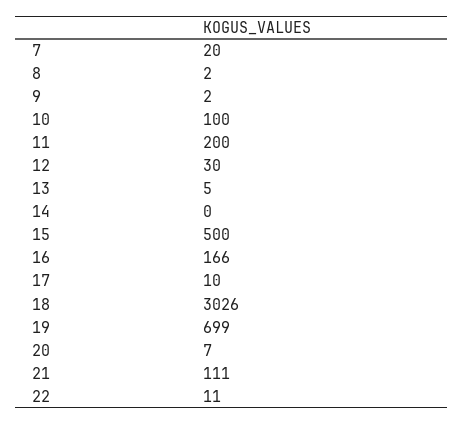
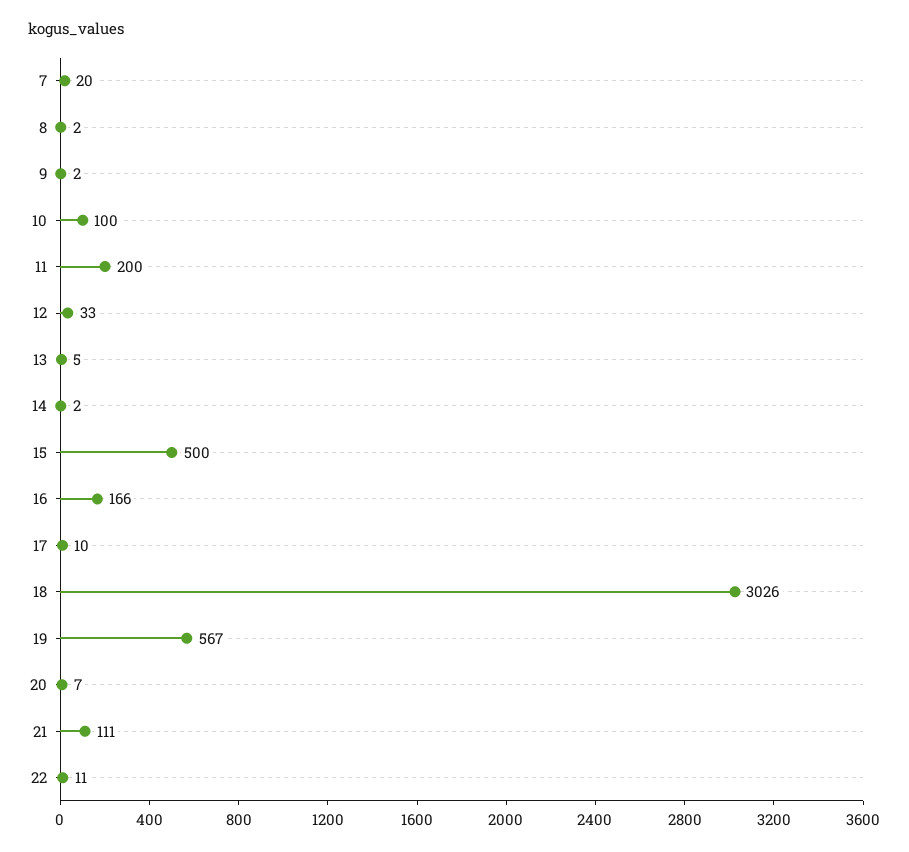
12: 30 -> 33
14: 0 -> 2
19: 699 -> 567

